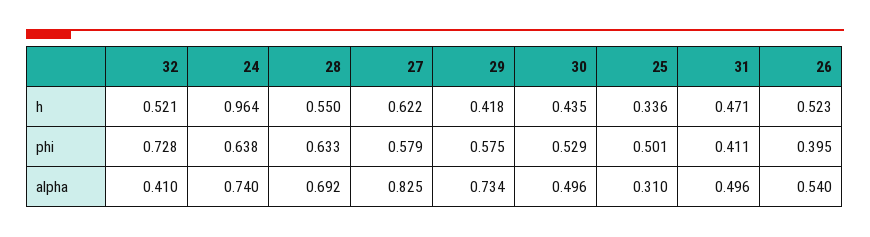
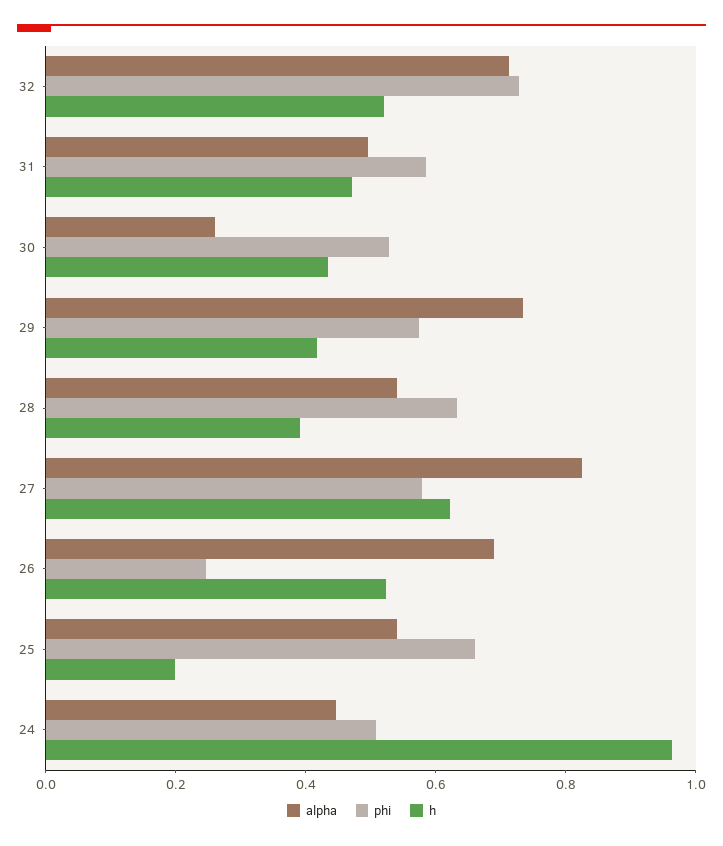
h, 28: 0.55 -> 0.4
h, 25: 0.336 -> 0.2
phi, 24: 0.638 -> 0.5
phi, 25: 0.501 -> 0.65
phi, 31: 0.411 -> 0.6
phi, 26: 0.395 -> 0.25
alpha, 32: 0.41 -> 0.7
alpha, 24: 0.74 -> 0.45
alpha, 28: 0.692 -> 0.55
alpha, 30: 0.496 -> 0.25
alpha, 25: 0.31 -> 0.55
alpha, 26: 0.54 -> 0.7

